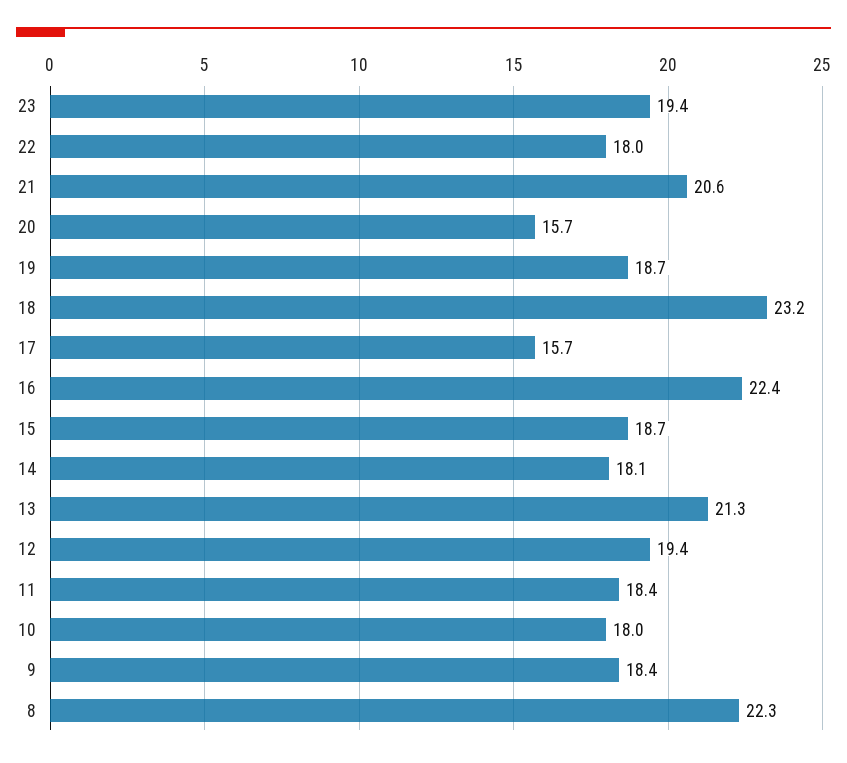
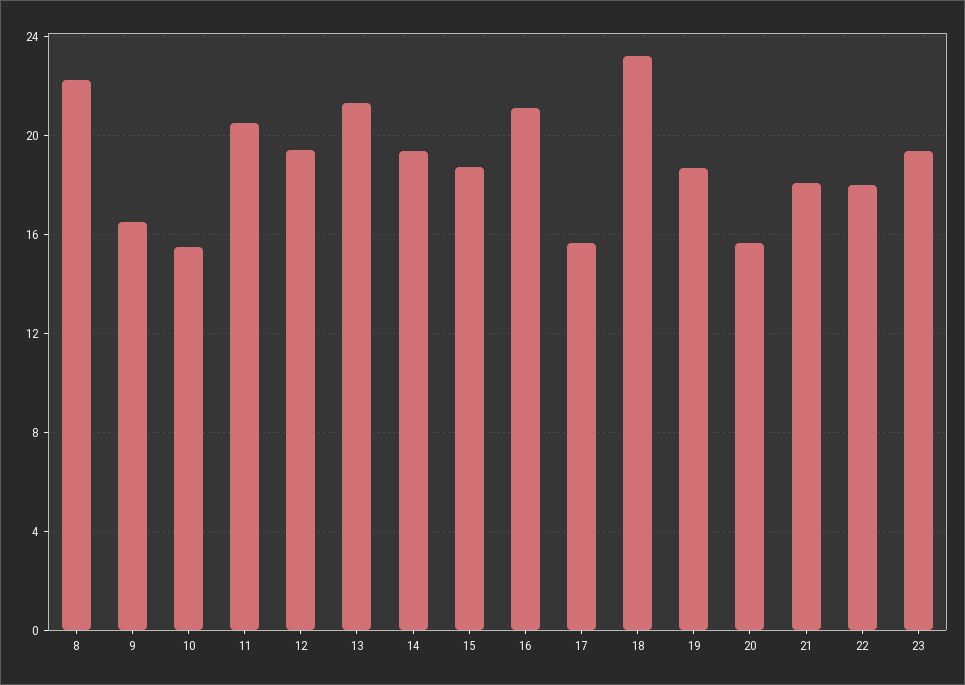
21: 20.6 -> 18
16: 22.4 -> 21
14: 18.1 -> 19.5
11: 18.4 -> 20.5
10: 18 -> 15.5
9: 18.4 -> 16.5

